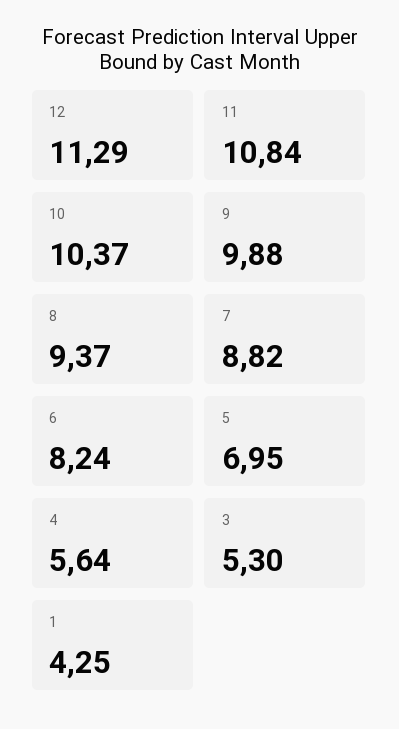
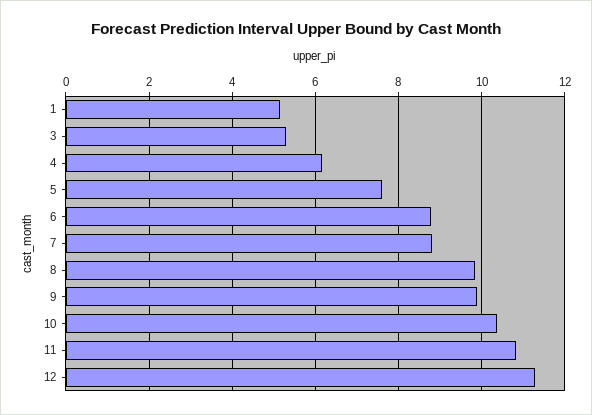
8: 9.37 -> 9.8
6: 8.24 -> 8.8
5: 6.95 -> 7.6
4: 5.64 -> 6.2
1: 4.25 -> 5.2

